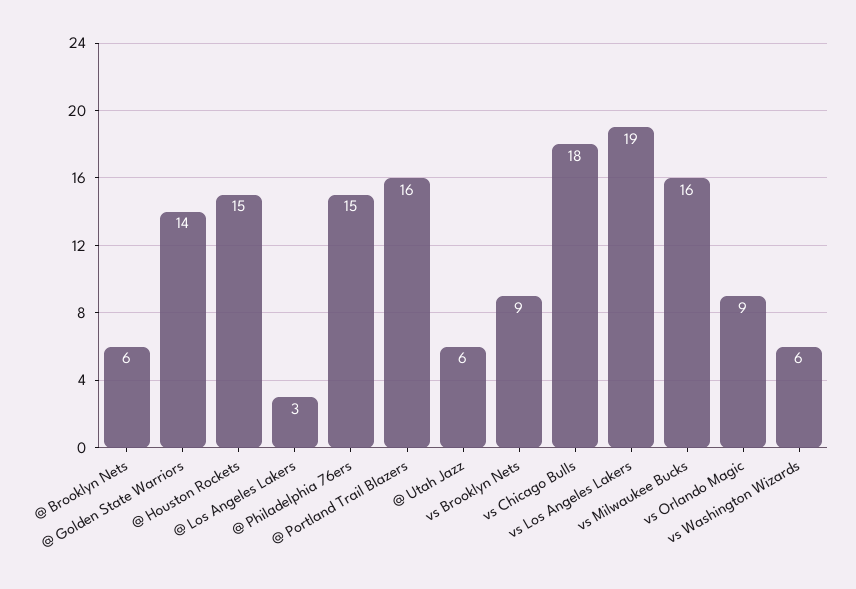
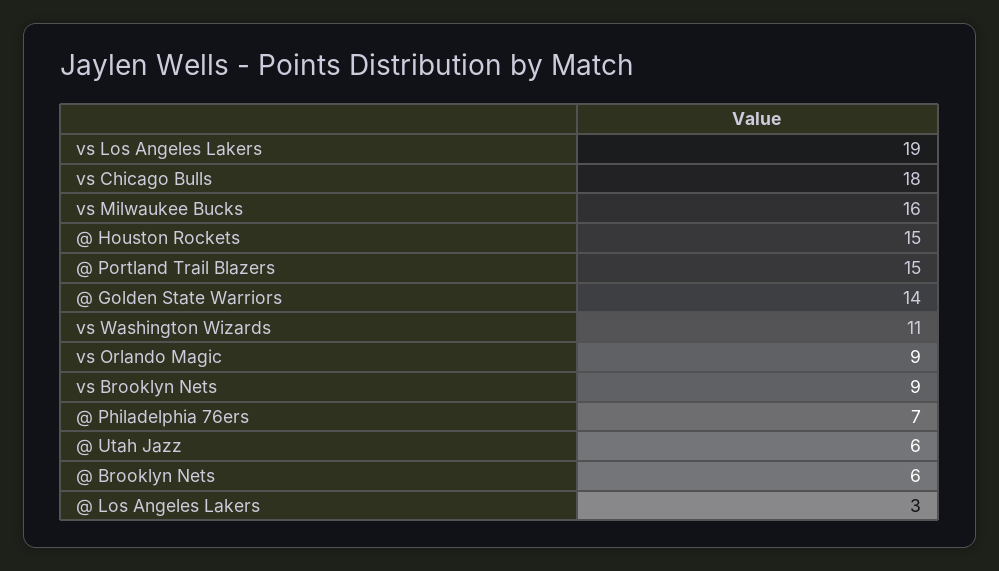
@ Philadelphia 76ers: 15 -> 7
@ Portland Trail Blazers: 16 -> 15
vs Washington Wizards: 6 -> 11

